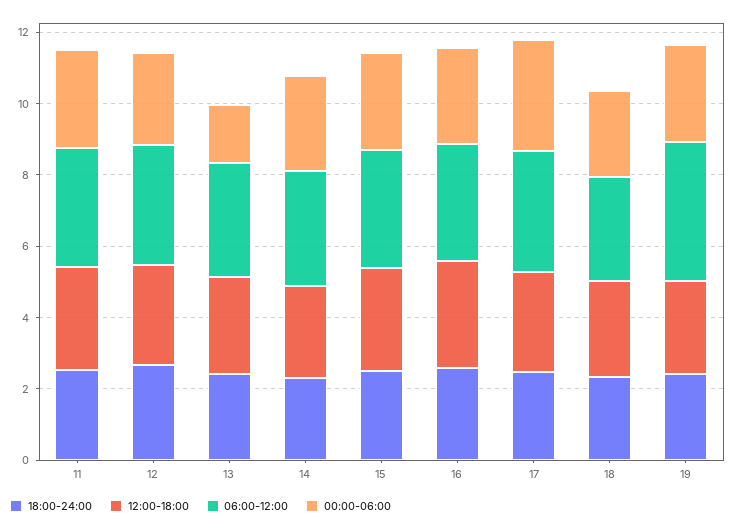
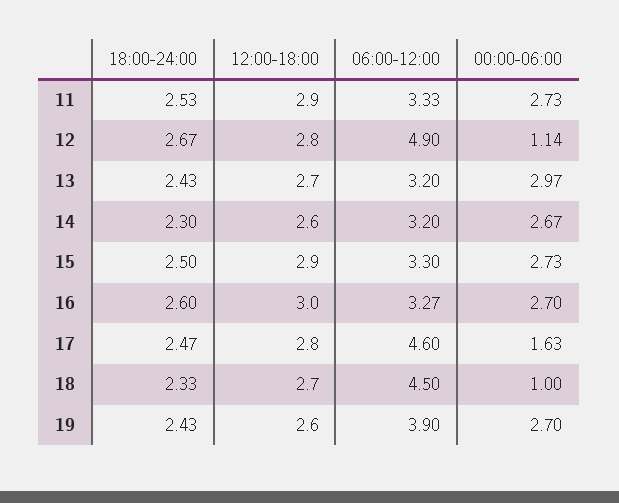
06:00-12:00, 12: 3.5 -> 4.9
00:00-06:00, 12: 2.5 -> 1.14
00:00-06:00, 13: 1.5 -> 2.97
06:00-12:00, 17: 3.5 -> 4.6
00:00-06:00, 17: 3 -> 1.63
06:00-12:00, 18: 3 -> 4.5
00:00-06:00, 18: 2.5 -> 1

